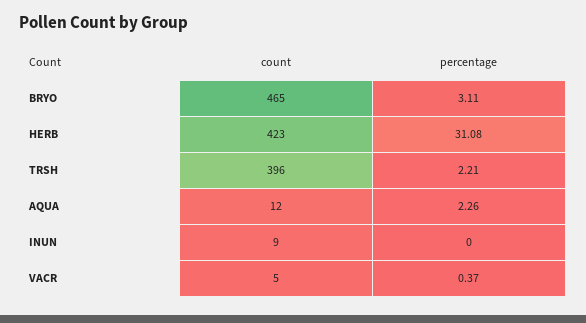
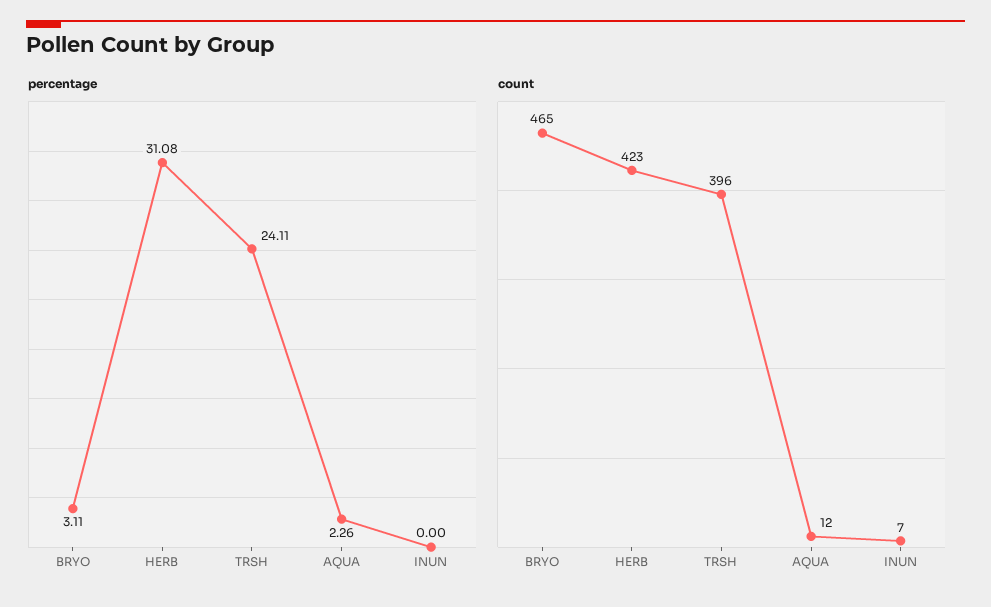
percentage, TRSH: 2.21 -> 24.11
count, INUN: 9 -> 7
count, VACR: 5 -> none
percentage, VACR: 0.37 -> none

